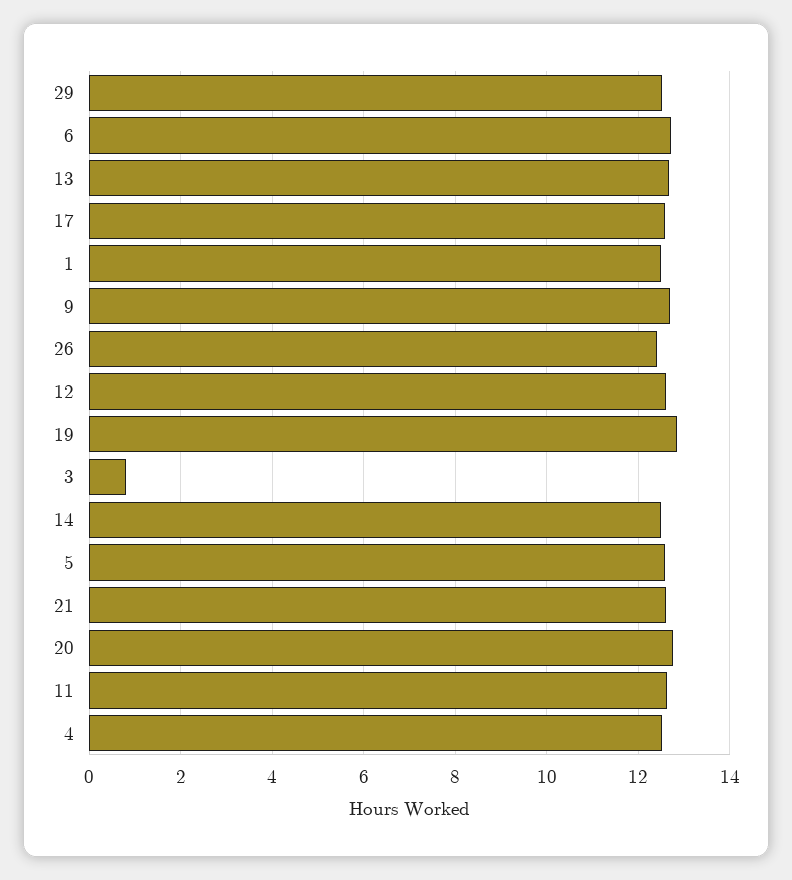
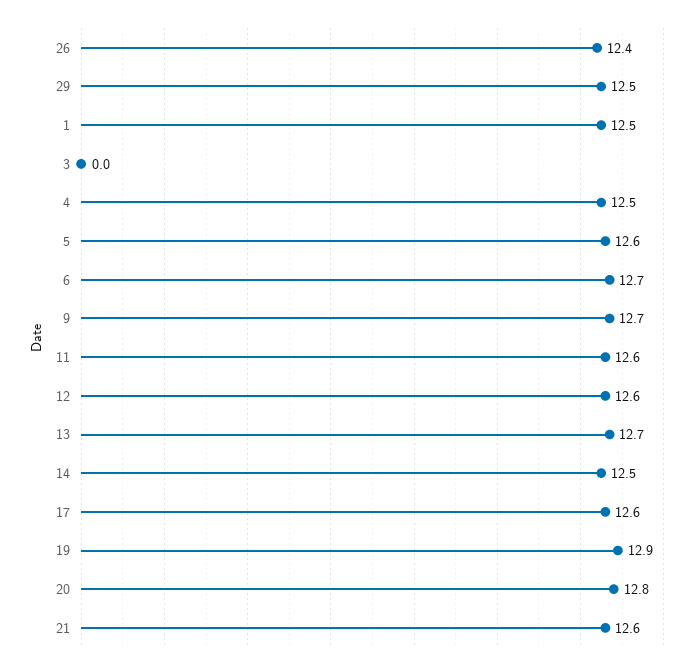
3: 0.8 -> 0

